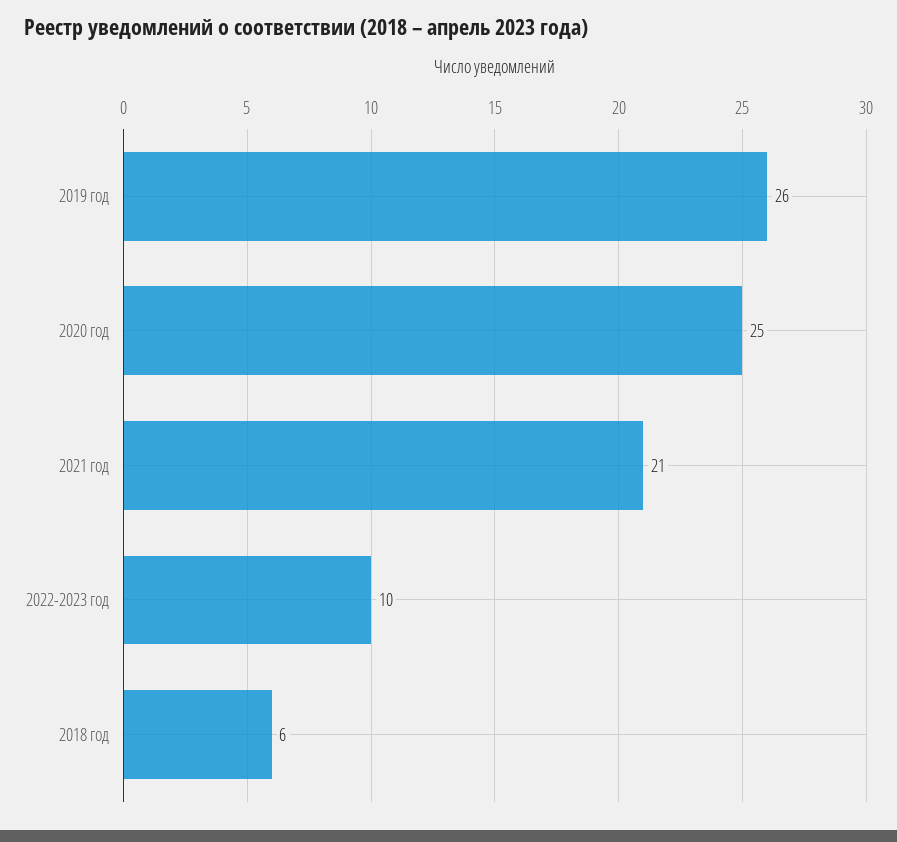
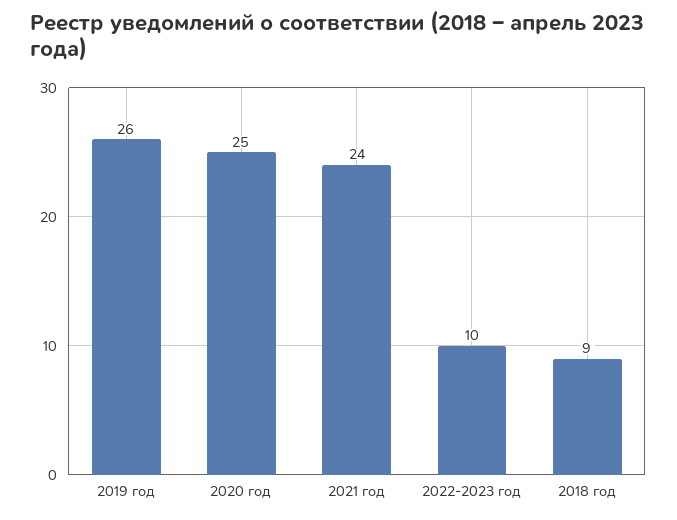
2021 год: 21 -> 24
2018 год: 6 -> 9

